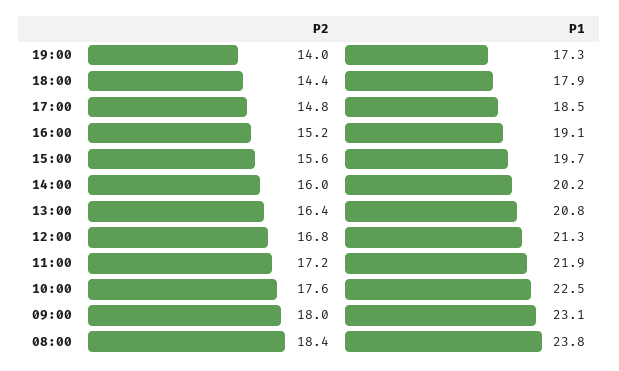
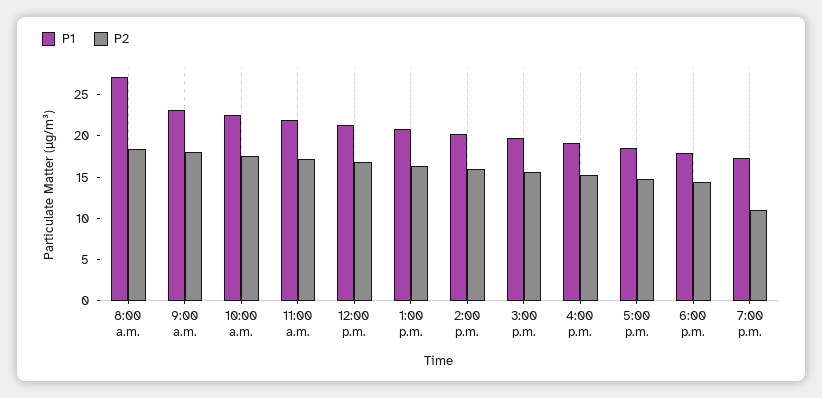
P2, 19:00: 14 -> 11
P1, 08:00: 23.8 -> 27

